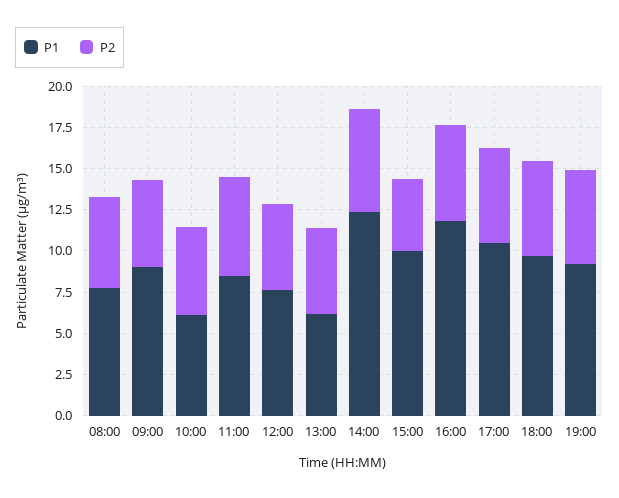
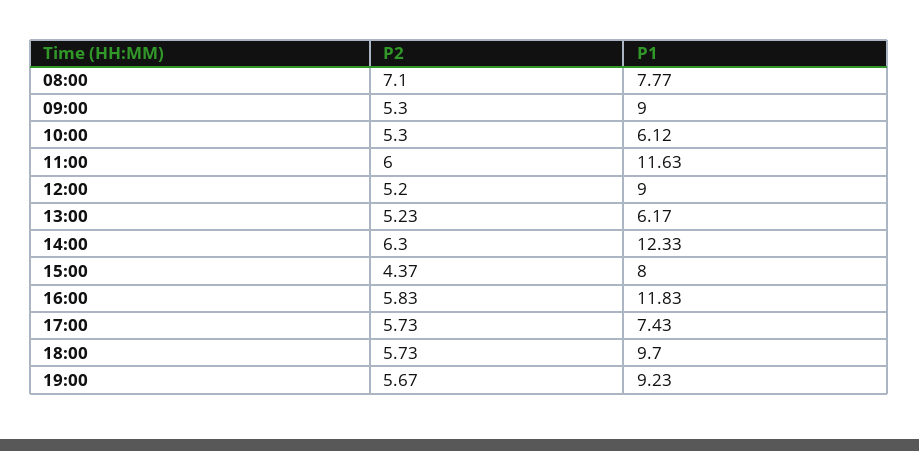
P2, 08:00: 5.5 -> 7.1
P1, 11:00: 8.5 -> 11.63
P1, 12:00: 7.5 -> 9
P1, 15:00: 10 -> 8
P1, 17:00: 10.5 -> 7.43

